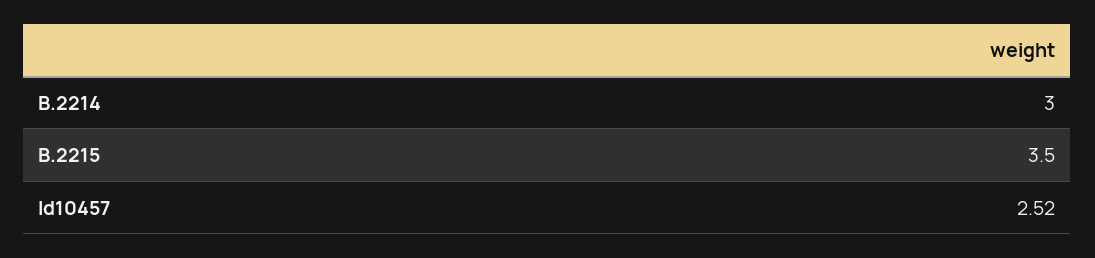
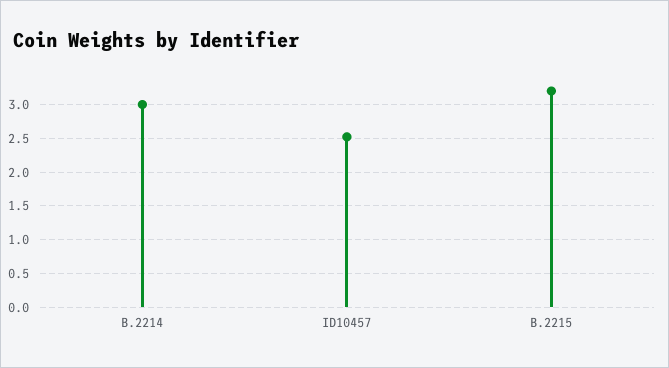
B.2215: 3.5 -> 3.2

